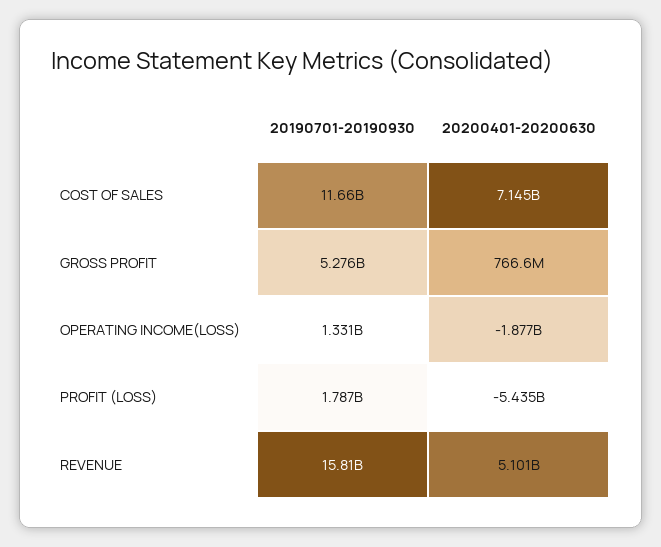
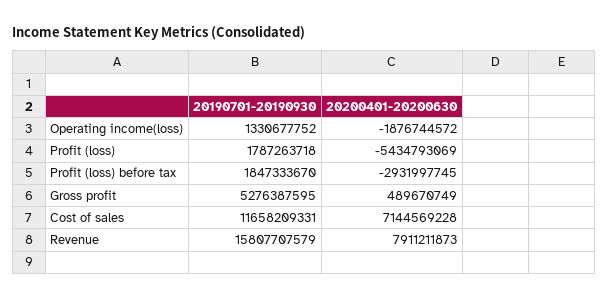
20200401-20200630, GROSS PROFIT: 766600000 -> 489670749
20200401-20200630, REVENUE: 5101000000 -> 7911211873
20190701-20190930, Profit (loss) before tax: none -> 1847333670
20200401-20200630, Profit (loss) before tax: none -> -2931997745

